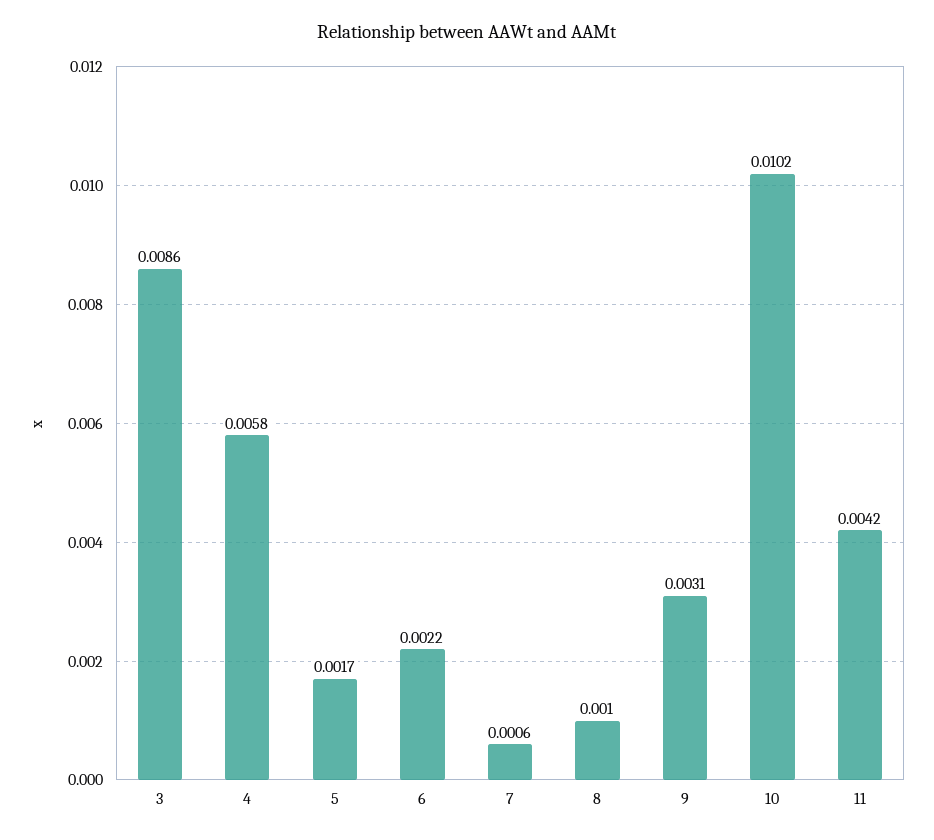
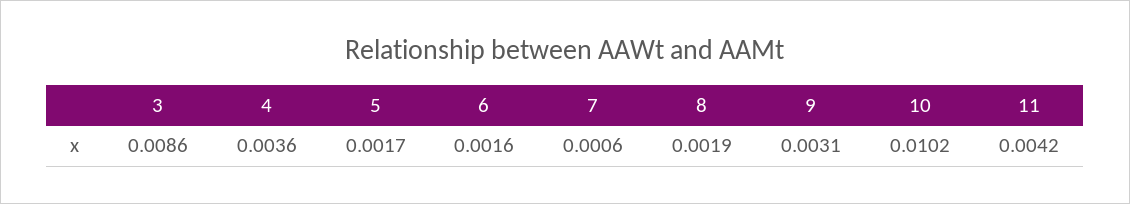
4: 0.0058 -> 0.0036
6: 0.0022 -> 0.0016
8: 0.001 -> 0.0019

